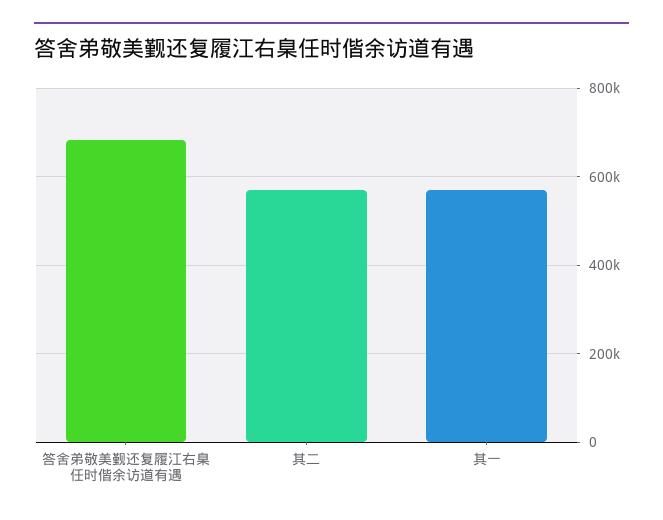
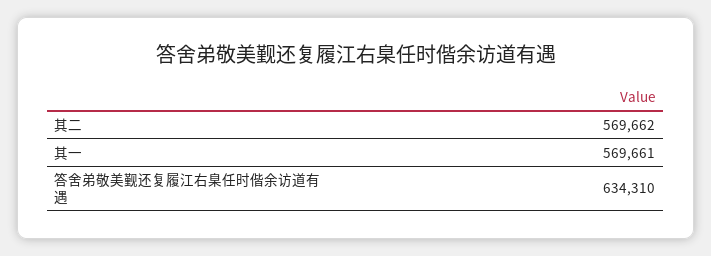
答舍弟敬美觐还复履江右臬任时偕余访道有遇: 680000 -> 634310

